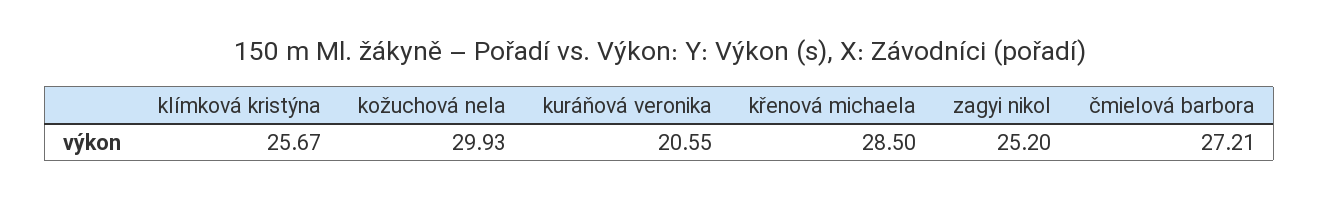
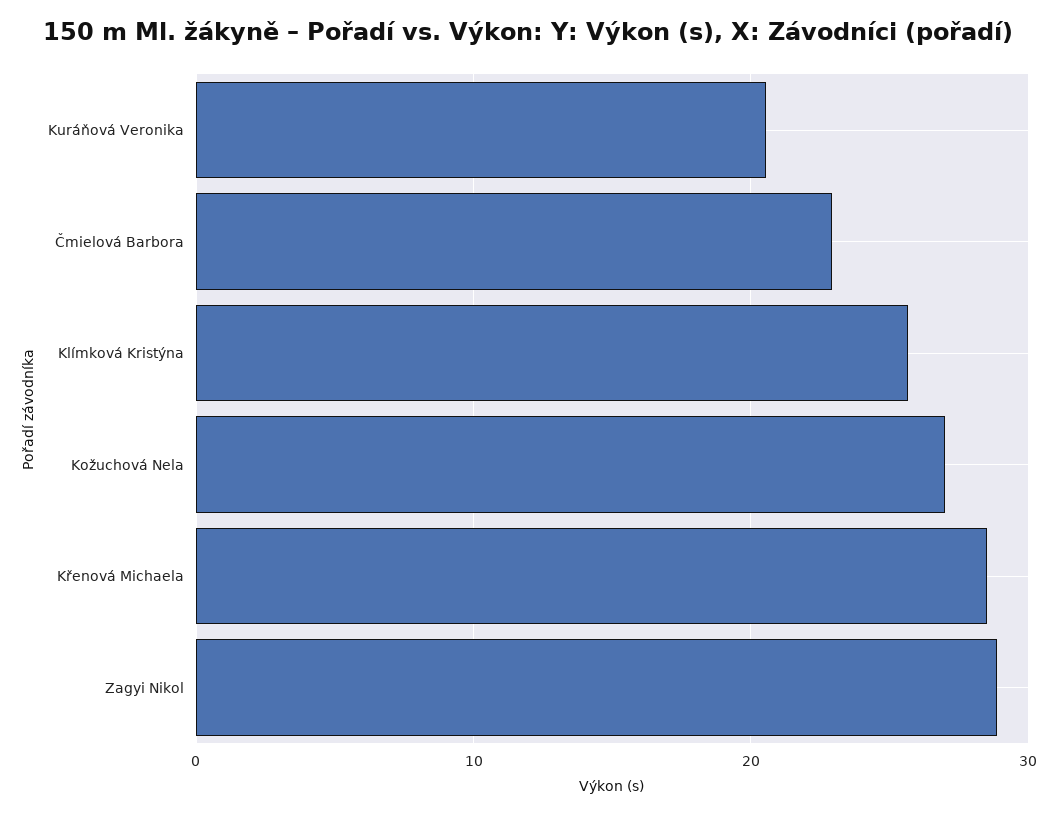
kožuchová nela: 29.93 -> 27
zagyi nikol: 25.2 -> 29
čmielová barbora: 27.21 -> 23

